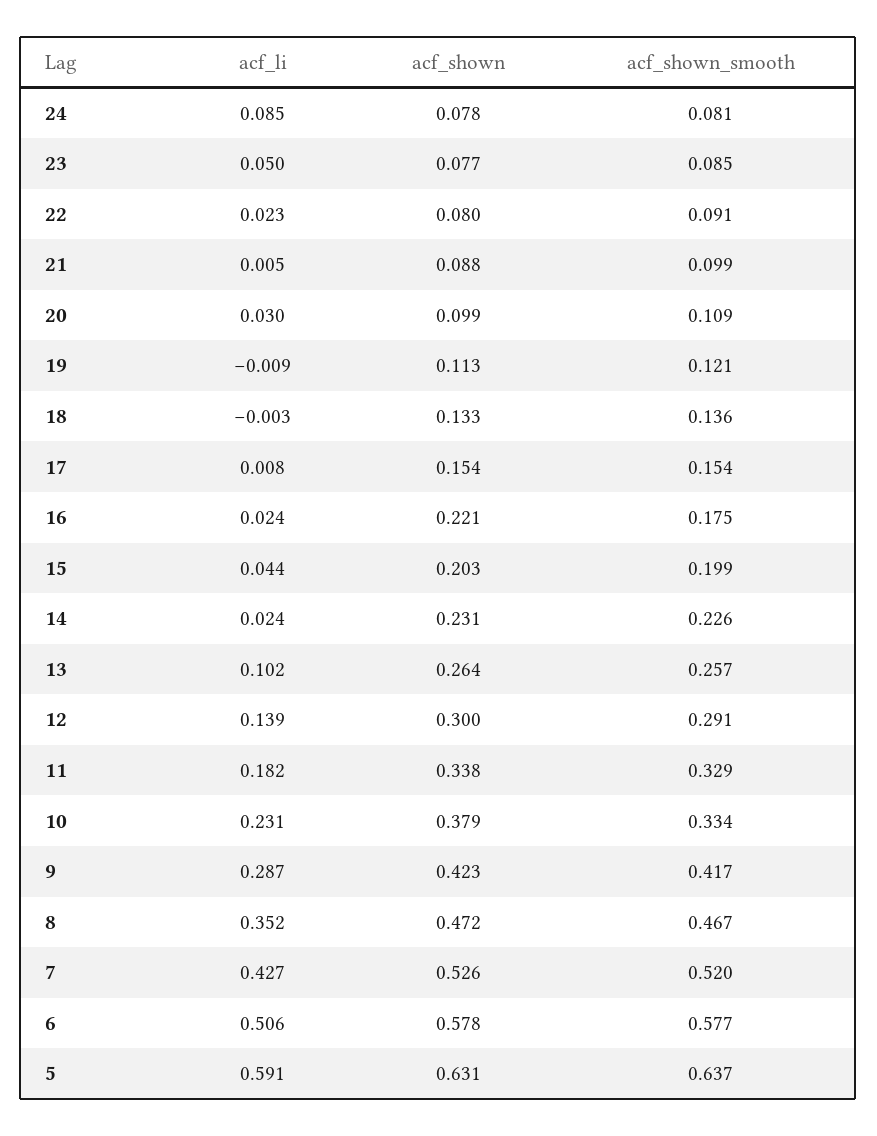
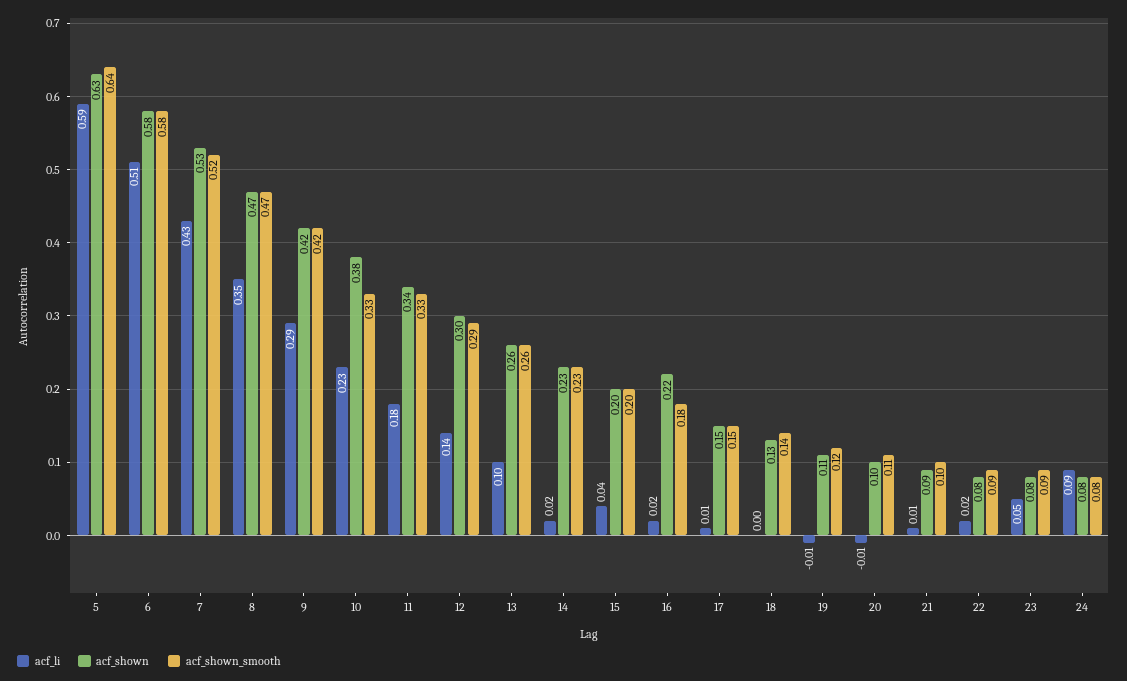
acf_li, 20: 0.03 -> -0.01

